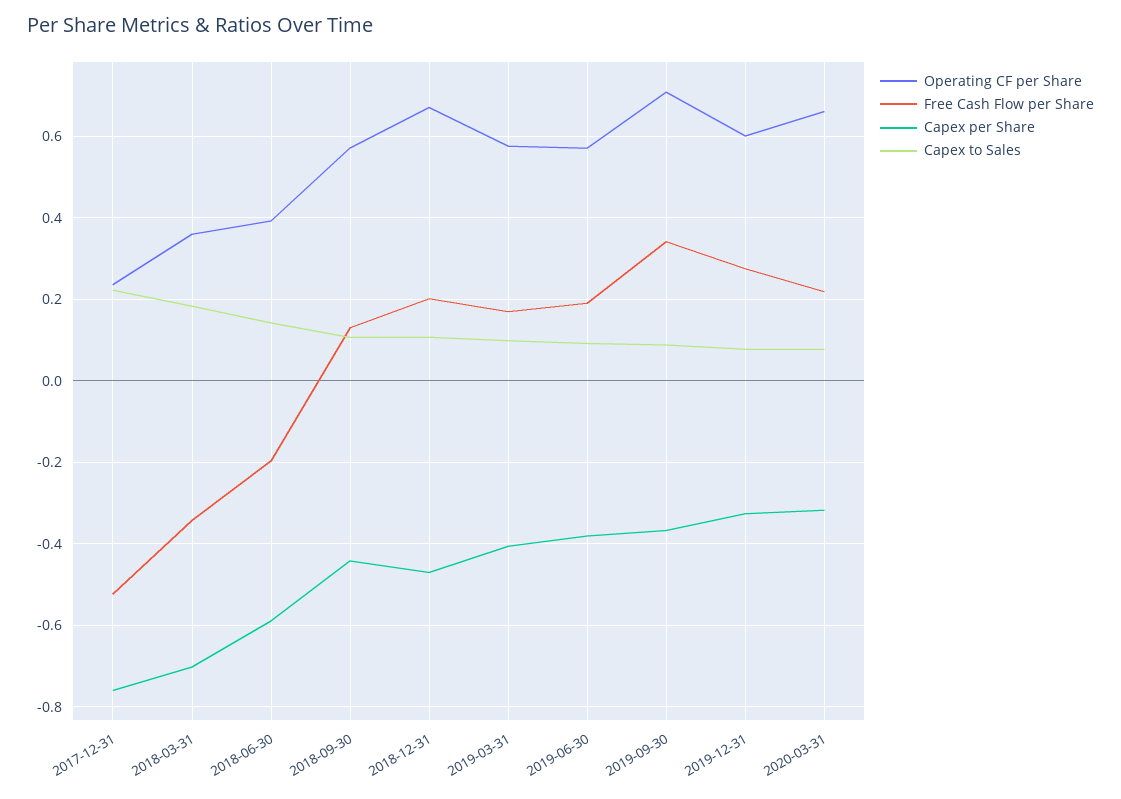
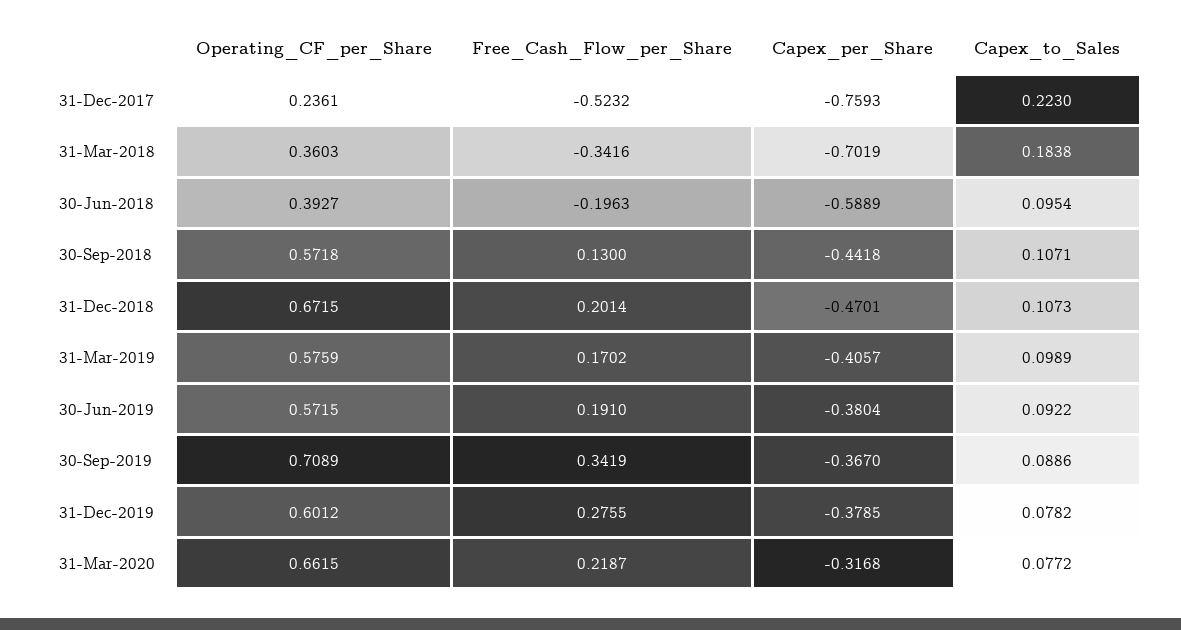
Capex to Sales, 2018-06-30: 0.14 -> 0.0954
Capex per Share, 2019-12-31: -0.32 -> -0.3785

